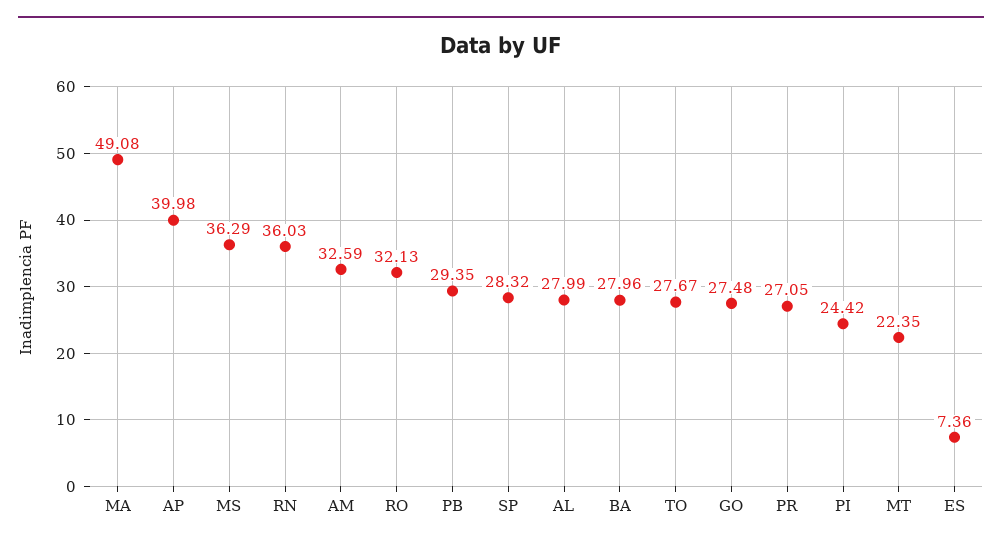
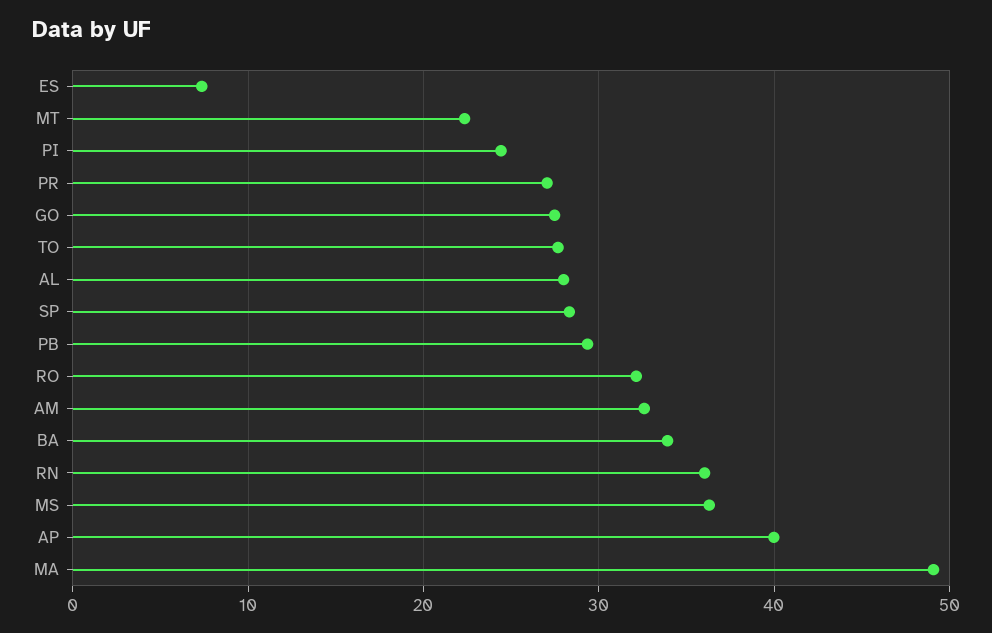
BA: 27.96 -> 34

